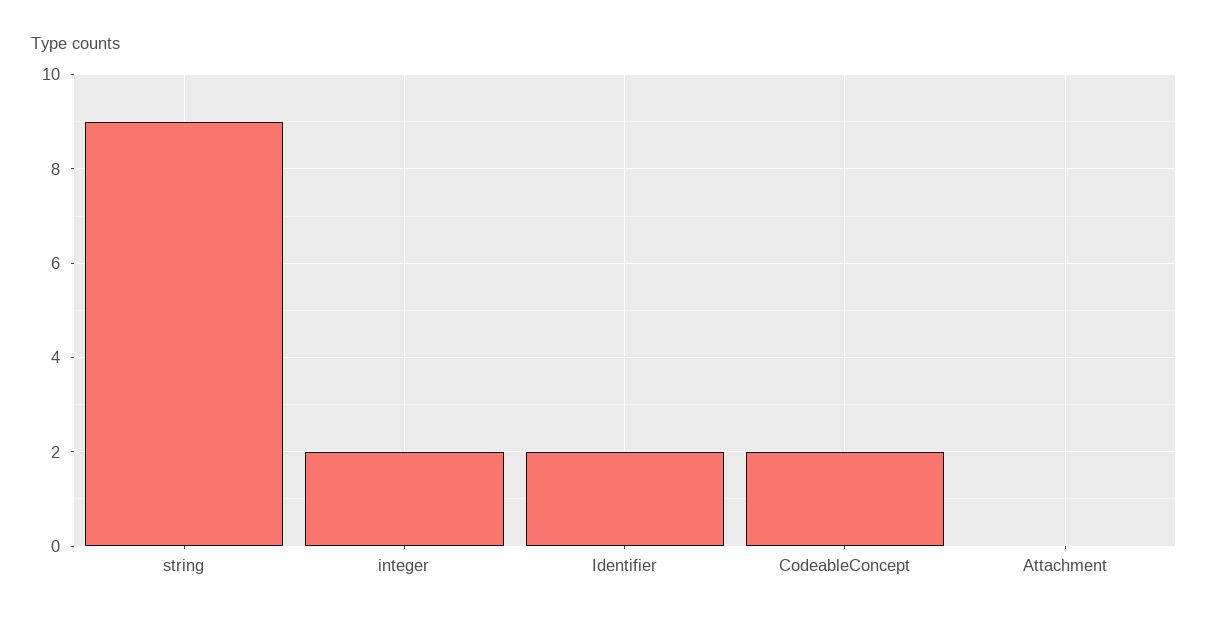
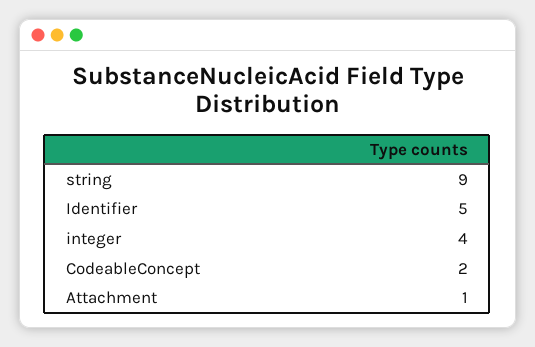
integer: 2 -> 4
Identifier: 2 -> 5
Attachment: 0 -> 1

